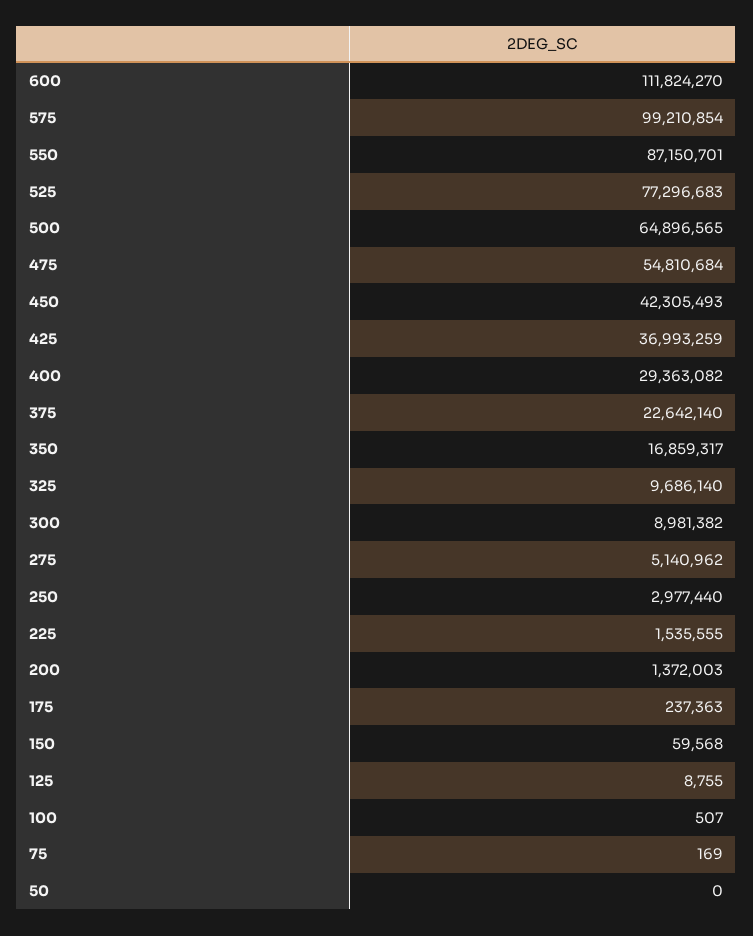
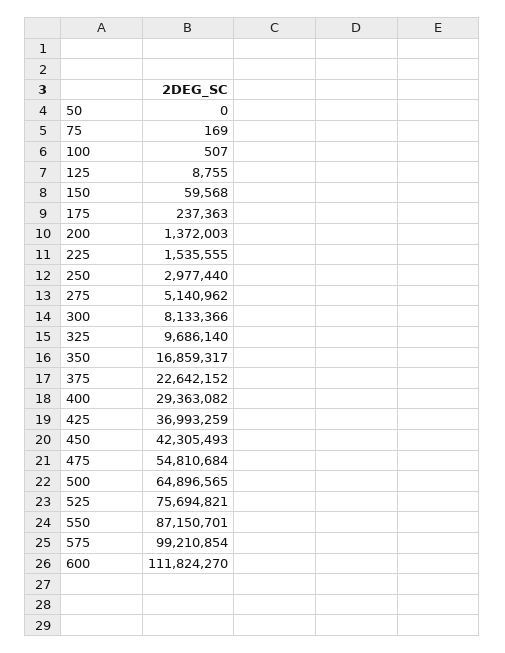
525: 77296683 -> 75694821
375: 22642140 -> 22642152
300: 8981382 -> 8133366

